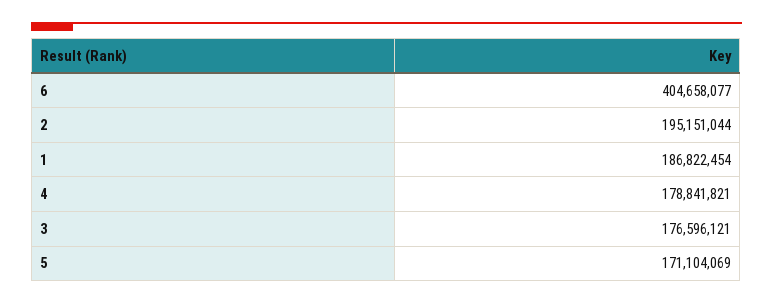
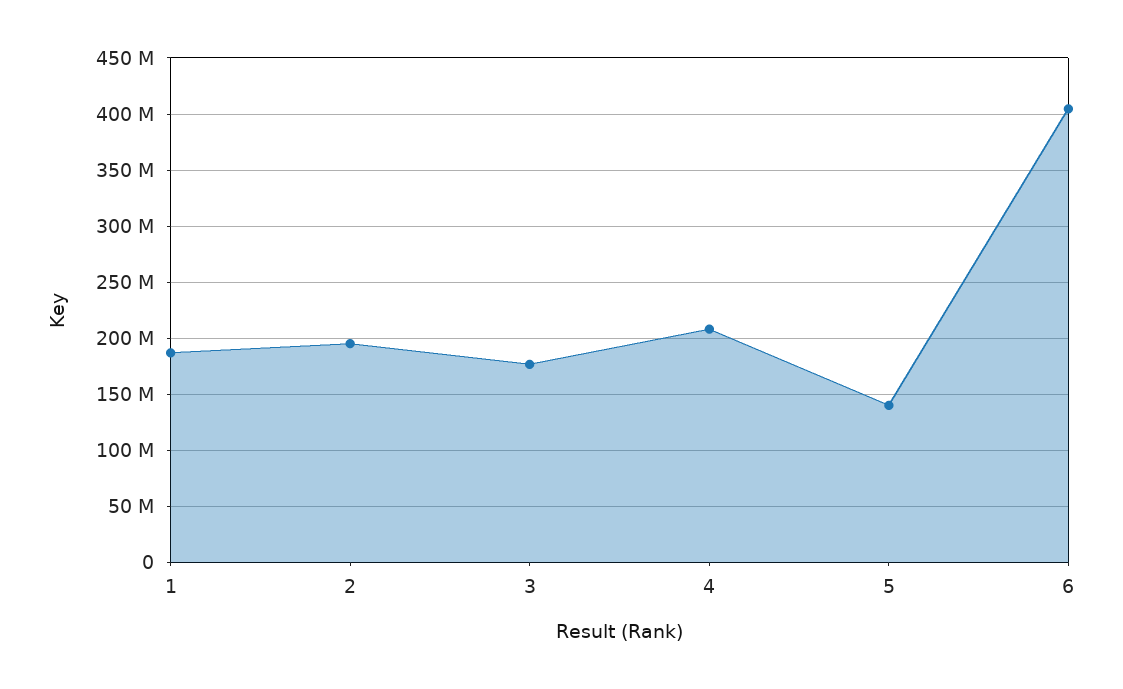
4: 178841821 -> 210000000
5: 171104069 -> 140000000

